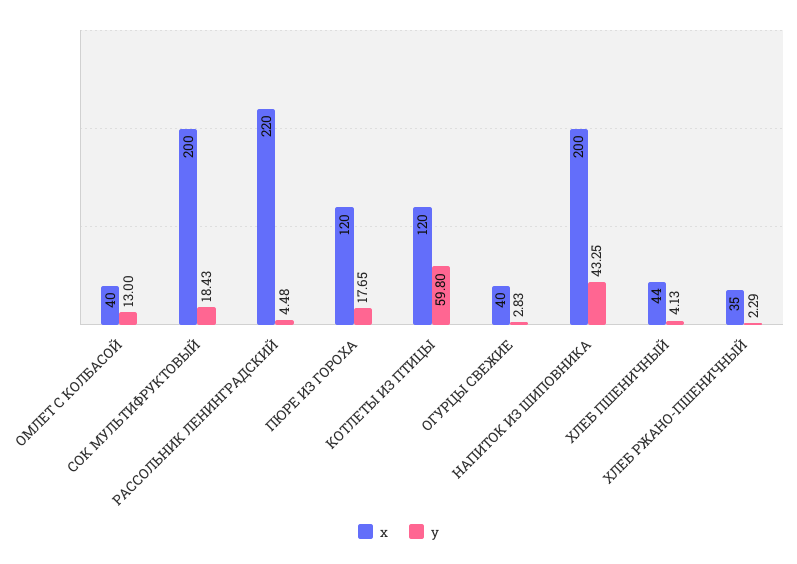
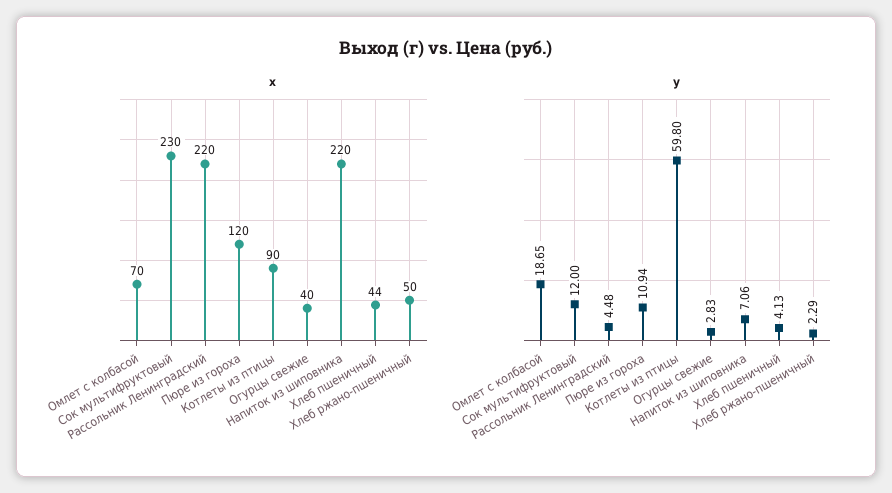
x, ОМЛЕТ С КОЛБАСОЙ: 40 -> 70
y, ОМЛЕТ С КОЛБАСОЙ: 13 -> 18.65
x, СОК МУЛЬТИФРУКТОВЫЙ: 200 -> 230
y, СОК МУЛЬТИФРУКТОВЫЙ: 18.43 -> 12
y, ПЮРЕ ИЗ ГОРОХА: 17.65 -> 10.94
x, КОТЛЕТЫ ИЗ ПТИЦЫ: 120 -> 90
x, НАПИТОК ИЗ ШИПОВНИКА: 200 -> 220
y, НАПИТОК ИЗ ШИПОВНИКА: 43.25 -> 7.06
x, ХЛЕБ РЖАНО-ПШЕНИЧНЫЙ: 35 -> 50

